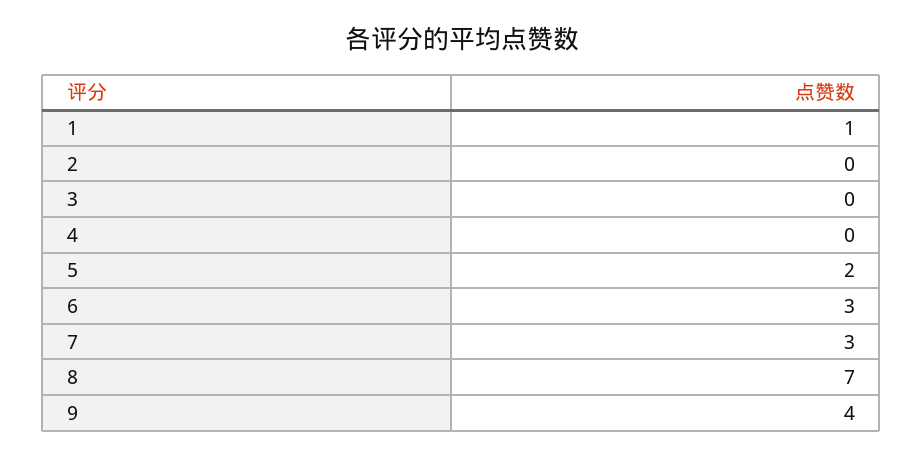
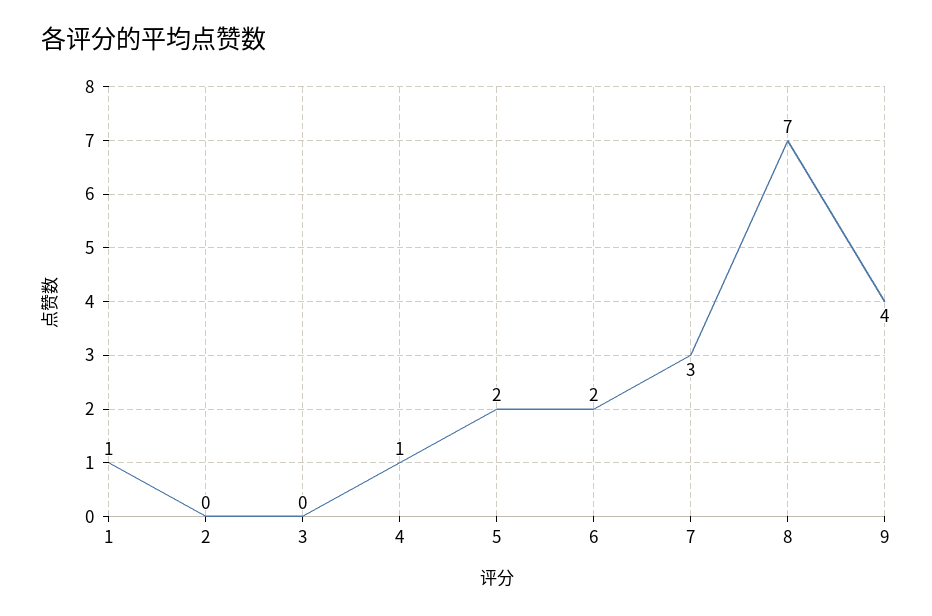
4: 0 -> 1
6: 3 -> 2

